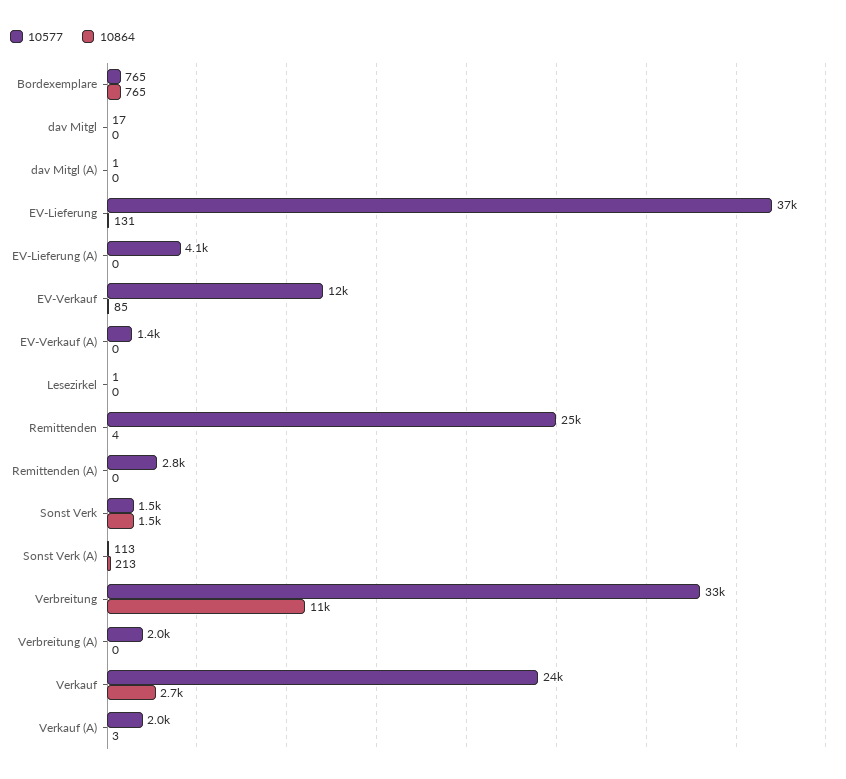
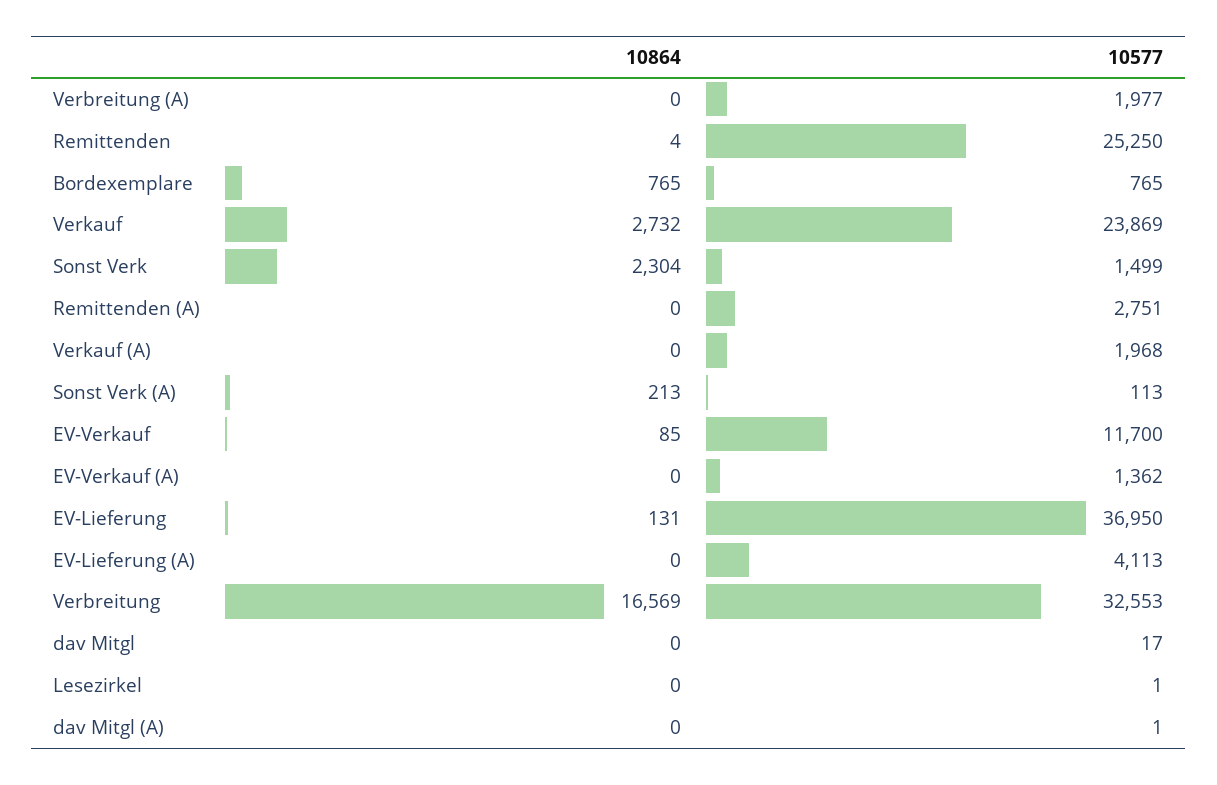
10864, Sonst Verk: 1500 -> 2304
10864, Verbreitung: 11000 -> 16569
10864, Verkauf (A): 3 -> 0

